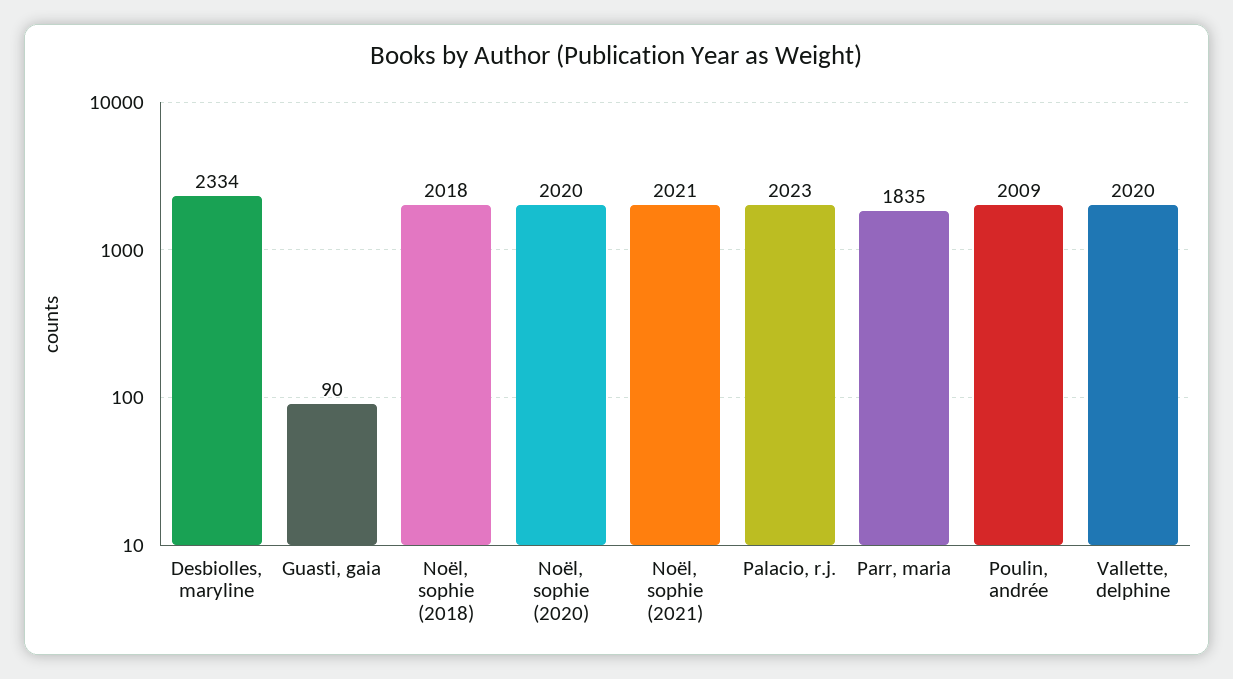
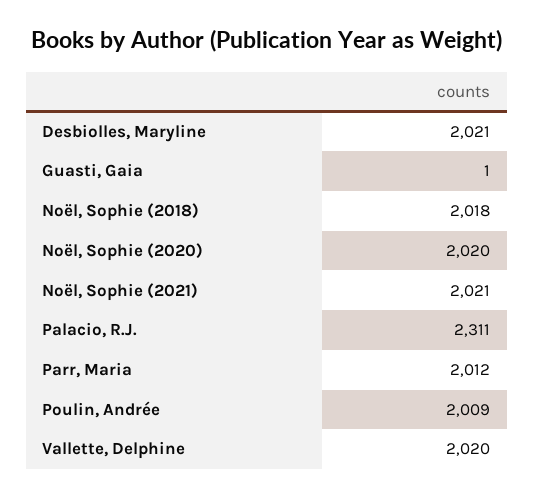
Desbiolles, maryline: 2334 -> 2021
Guasti, gaia: 90 -> 1
Palacio, r.j.: 2023 -> 2311
Parr, maria: 1835 -> 2012

